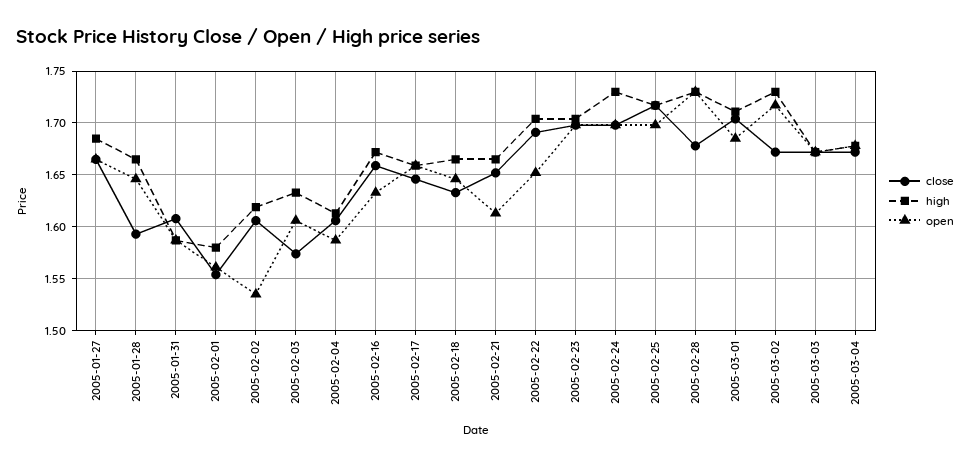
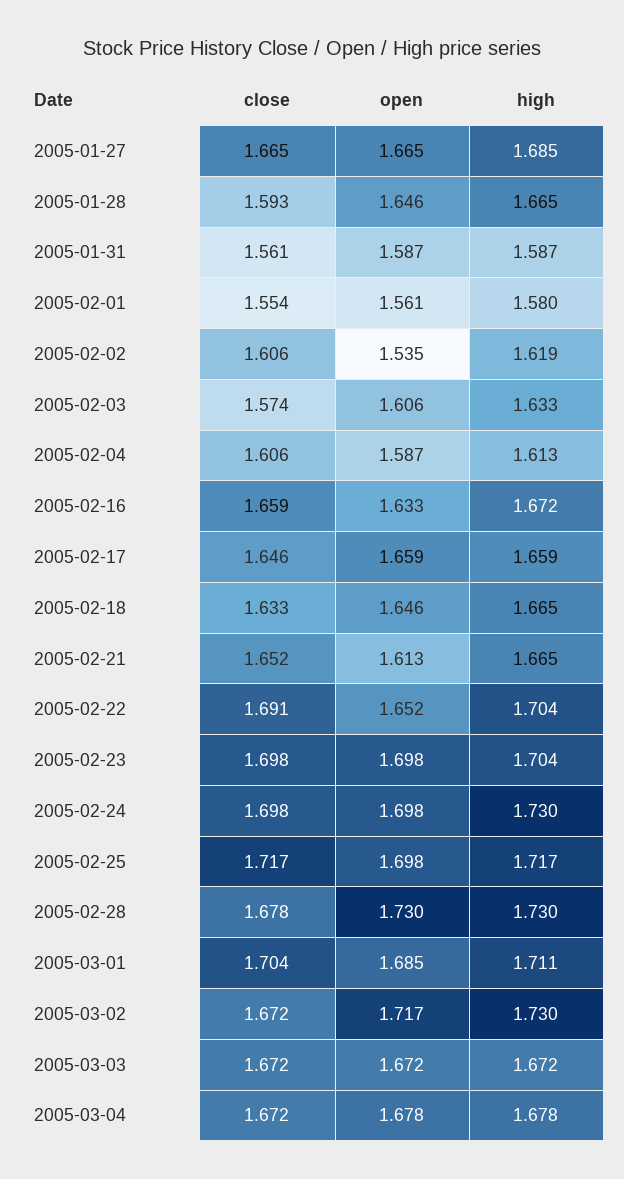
close, 2005-01-31: 1.61 -> 1.561

